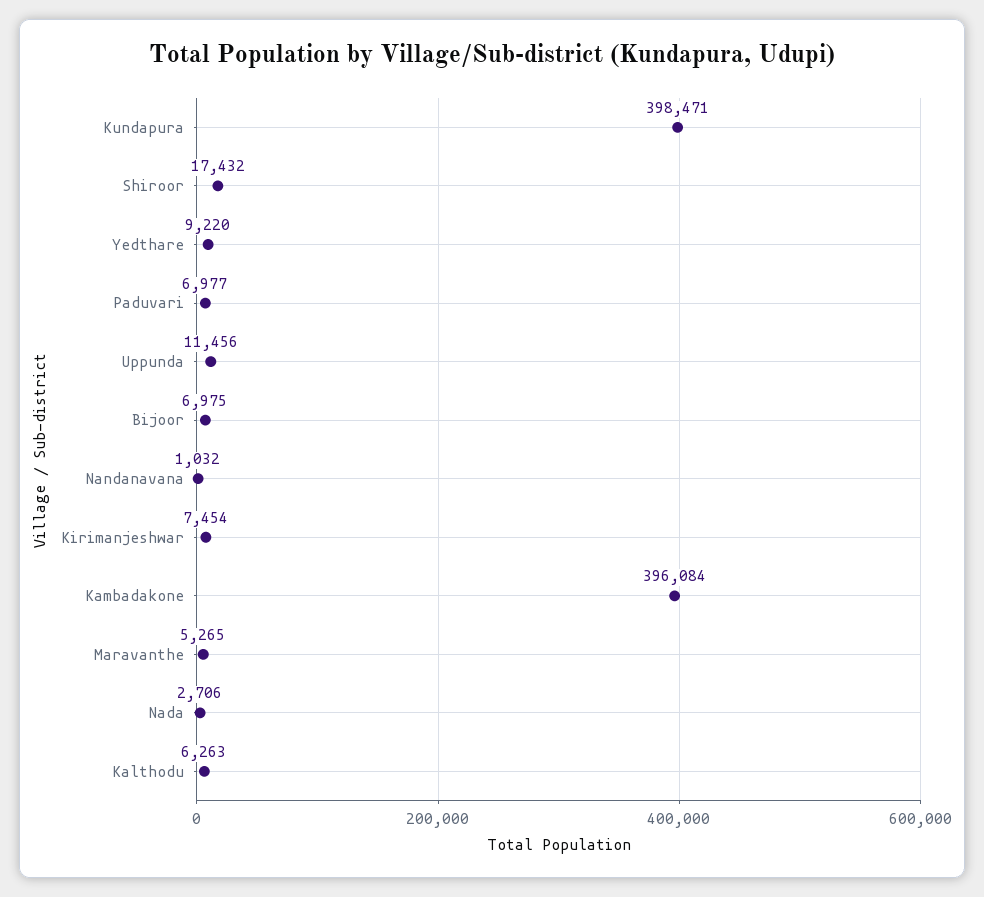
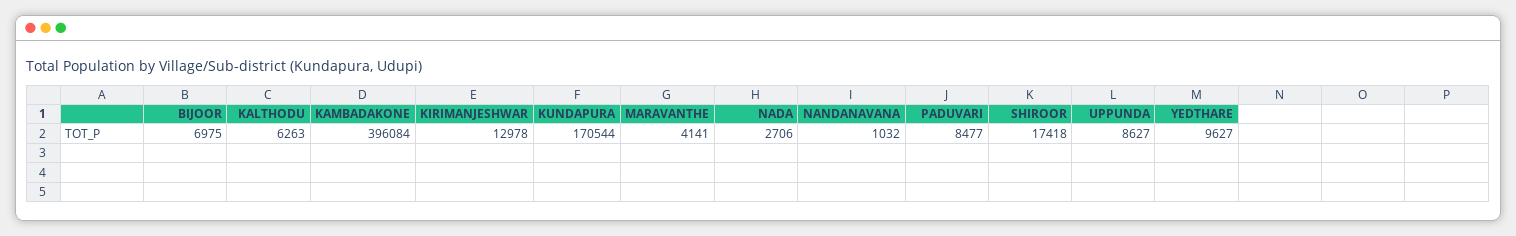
Kundapura: 398471 -> 170544
Shiroor: 17432 -> 17418
Yedthare: 9220 -> 9627
Paduvari: 6977 -> 8477
Uppunda: 11456 -> 8627
Kirimanjeshwar: 7454 -> 12978
Maravanthe: 5265 -> 4141

